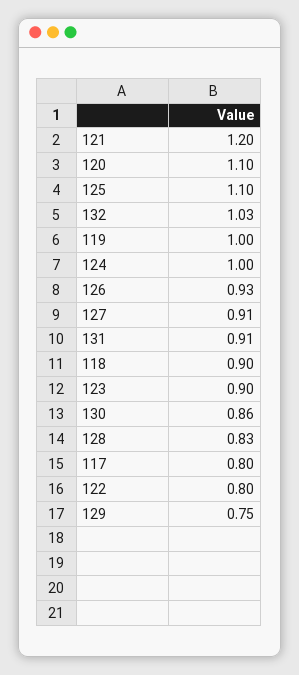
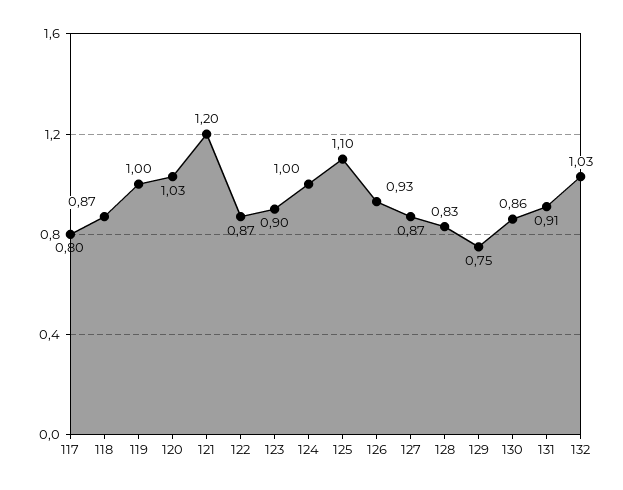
120: 1.1 -> 1.03
127: 0.91 -> 0.87
118: 0.9 -> 0.87
122: 0.8 -> 0.87

